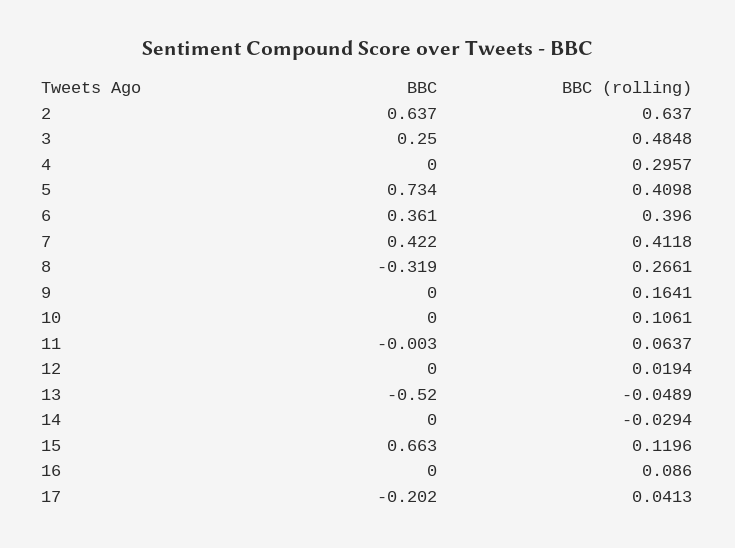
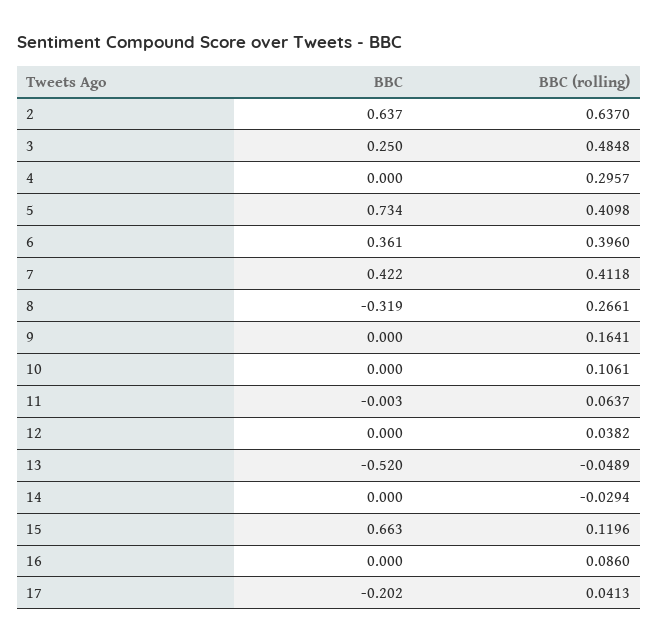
BBC (rolling), 12: 0.0194 -> 0.0382

